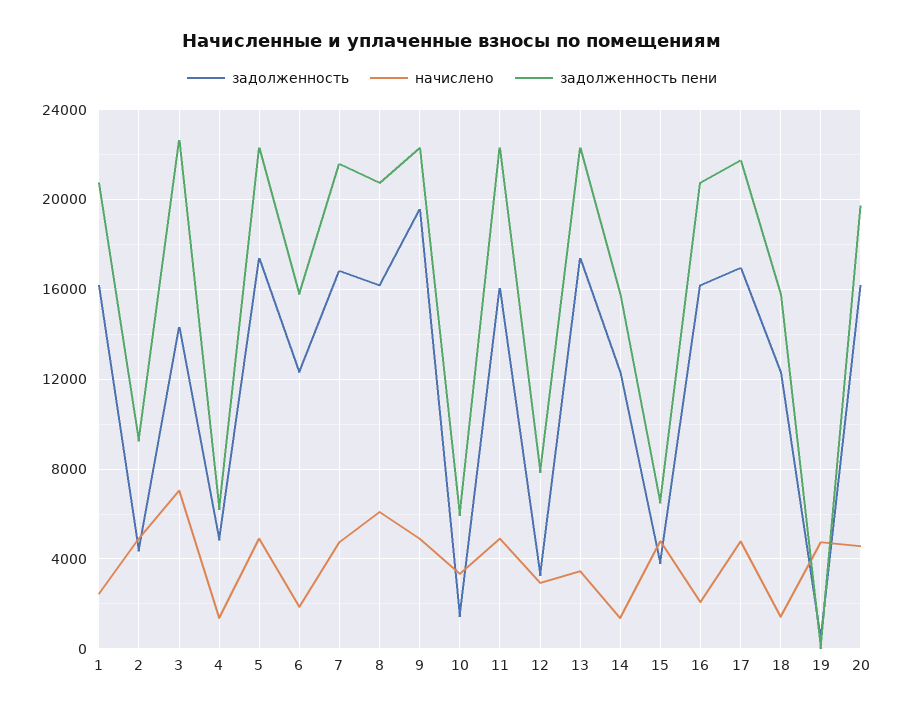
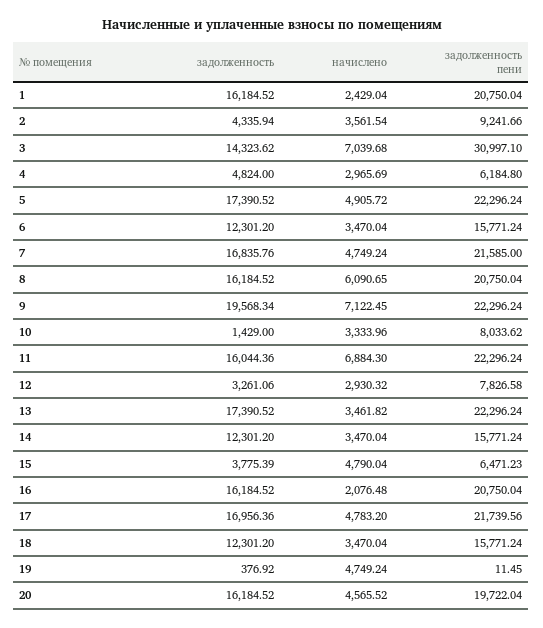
начислено, 2: 5000 -> 3561.54
задолженность пени, 3: 22500 -> 30997.1
начислено, 4: 1500 -> 2965.69
начислено, 6: 2000 -> 3470.04
начислено, 9: 5000 -> 7122.45
задолженность пени, 10: 6000 -> 8033.62
начислено, 11: 5000 -> 6884.3
начислено, 14: 1500 -> 3470.04
начислено, 18: 1500 -> 3470.04

